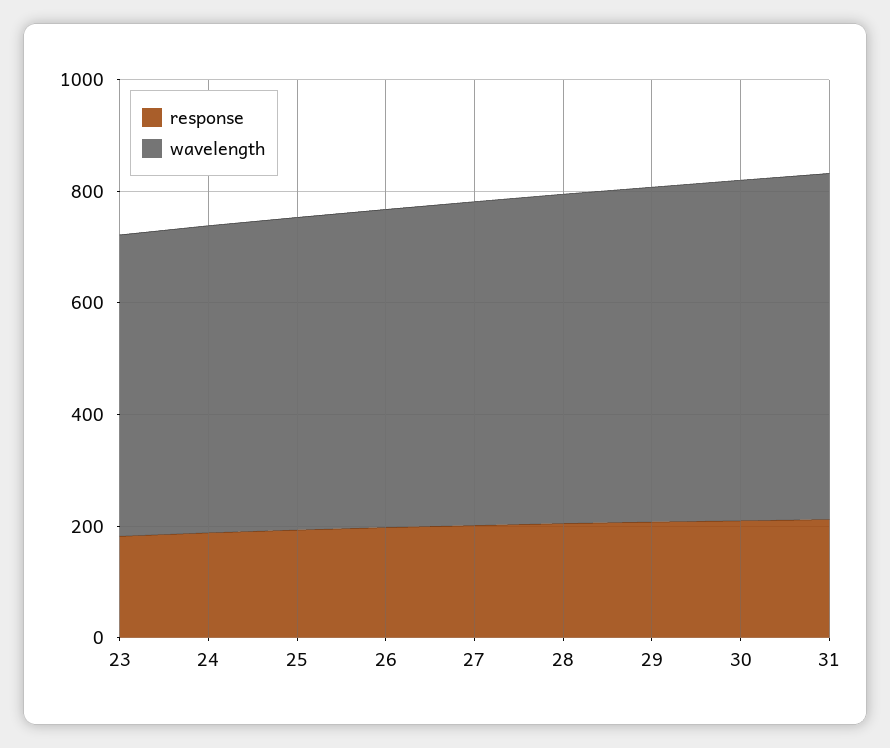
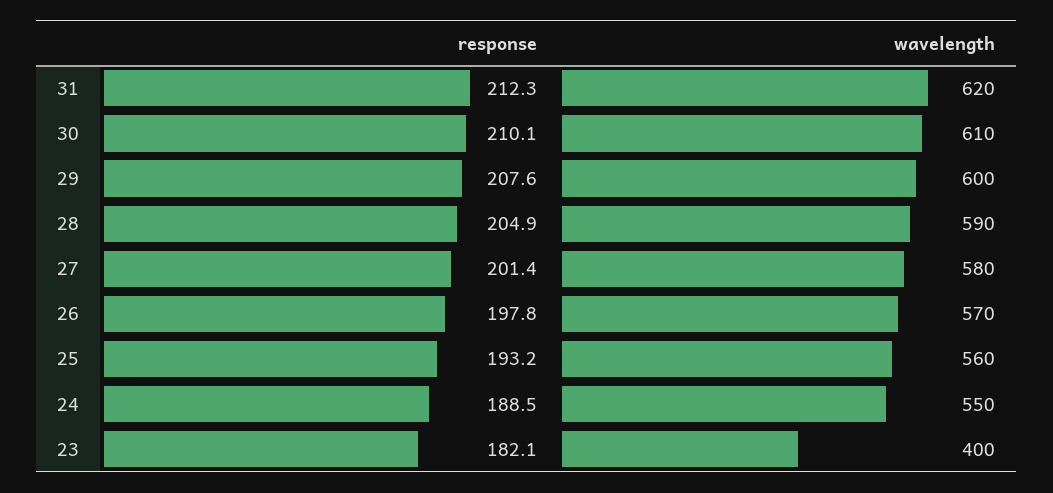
wavelength, 23: 550 -> 400

